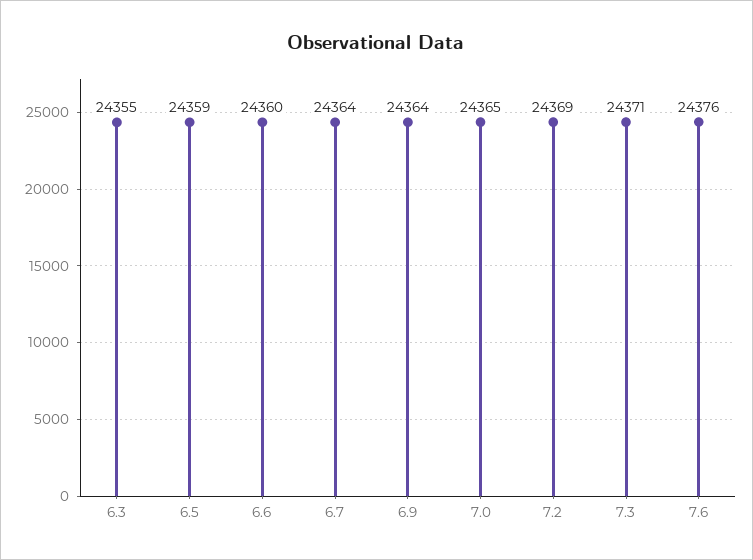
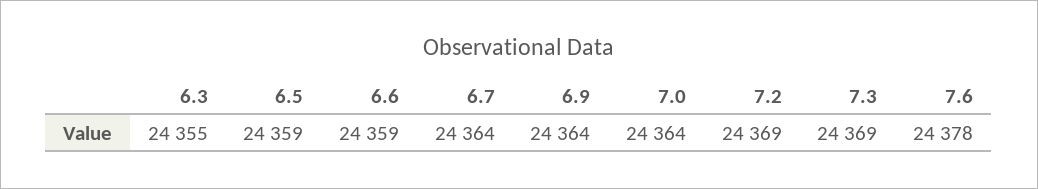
6.6: 24360 -> 24359
7.0: 24365 -> 24364
7.3: 24371 -> 24369
7.6: 24376 -> 24378

